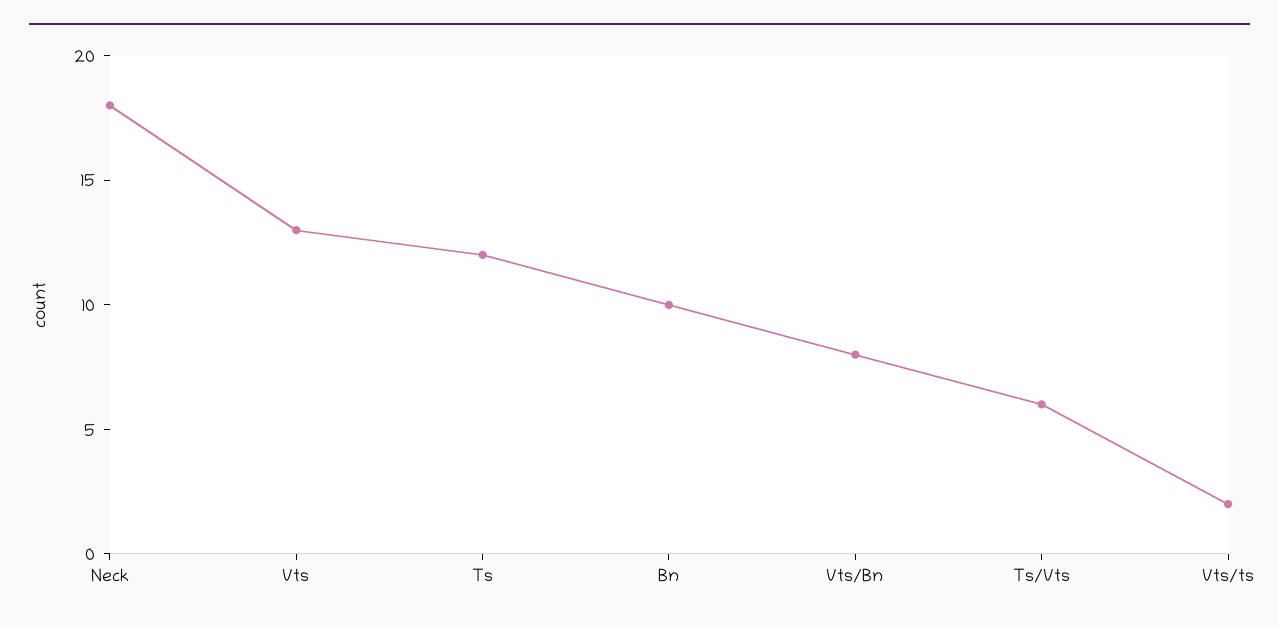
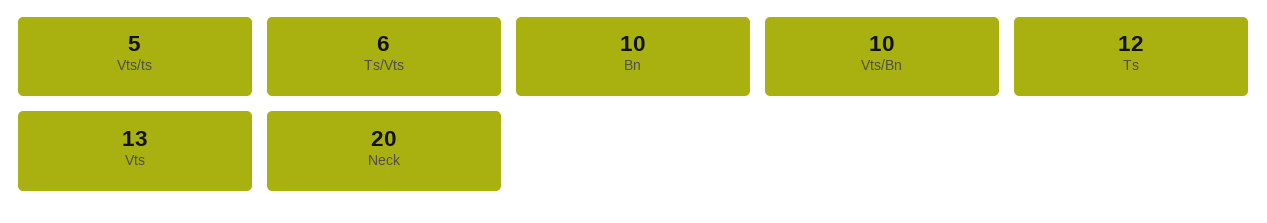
Neck: 18 -> 20
Vts/Bn: 8 -> 10
Vts/ts: 2 -> 5

